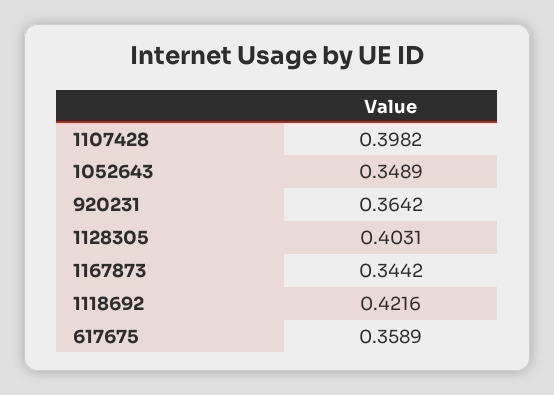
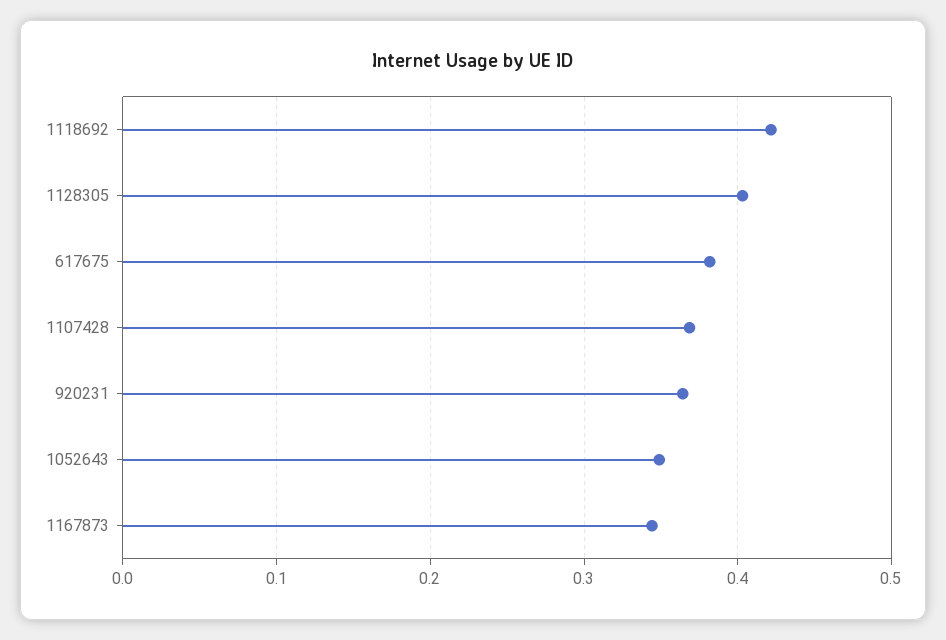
1107428: 0.3982 -> 0.37
617675: 0.3589 -> 0.38

